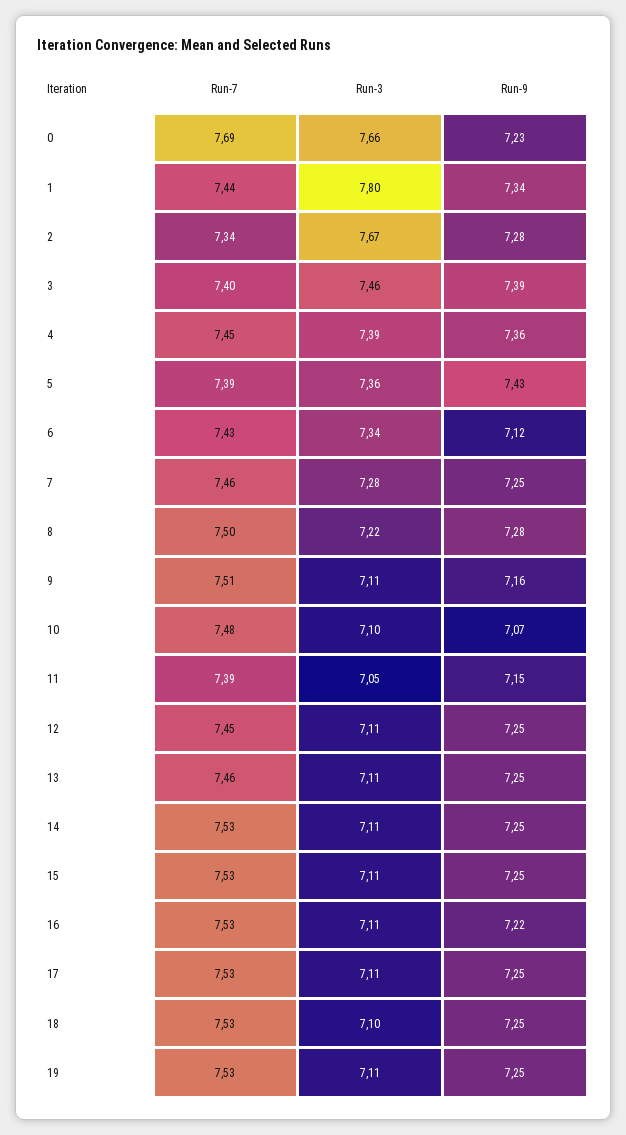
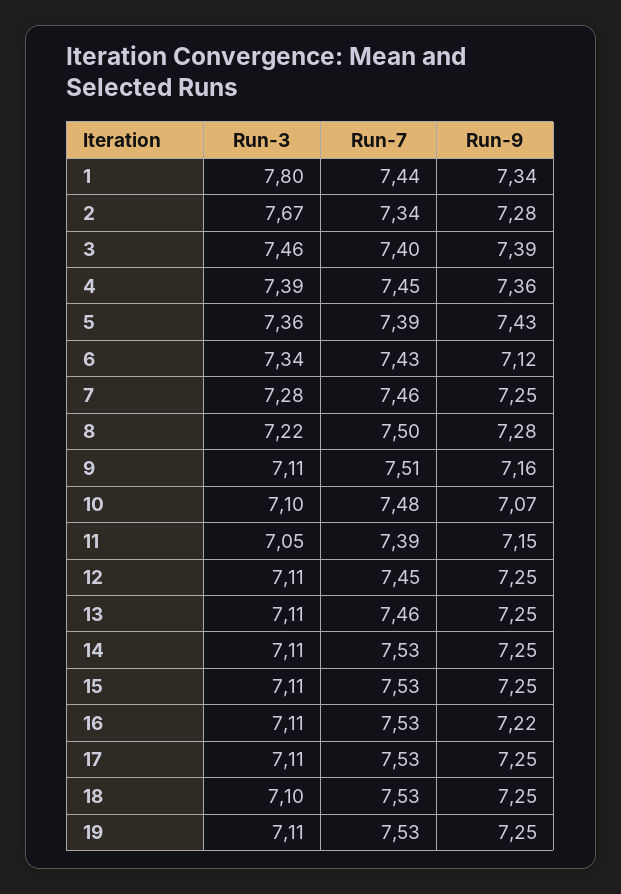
Run-7, 0: 7.69 -> none
Run-3, 0: 7.66 -> none
Run-9, 0: 7.23 -> none

